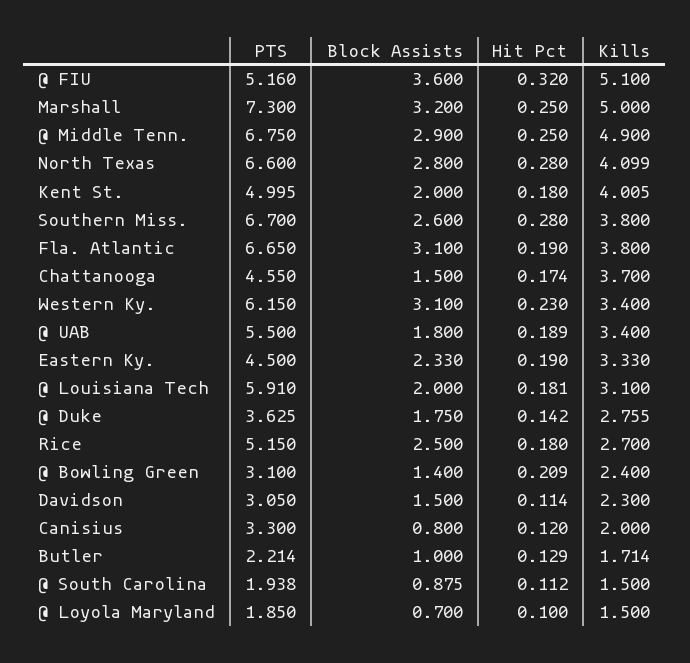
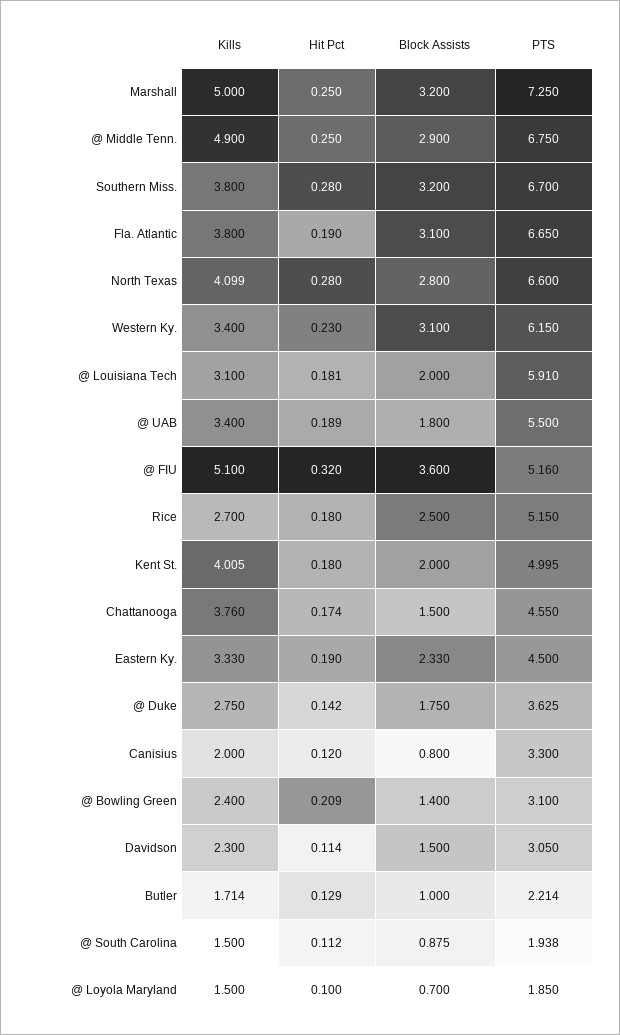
PTS, Marshall: 7.3 -> 7.25
Block Assists, Southern Miss.: 2.6 -> 3.2
Kills, Chattanooga: 3.7 -> 3.76
Kills, @ Duke: 2.755 -> 2.75

